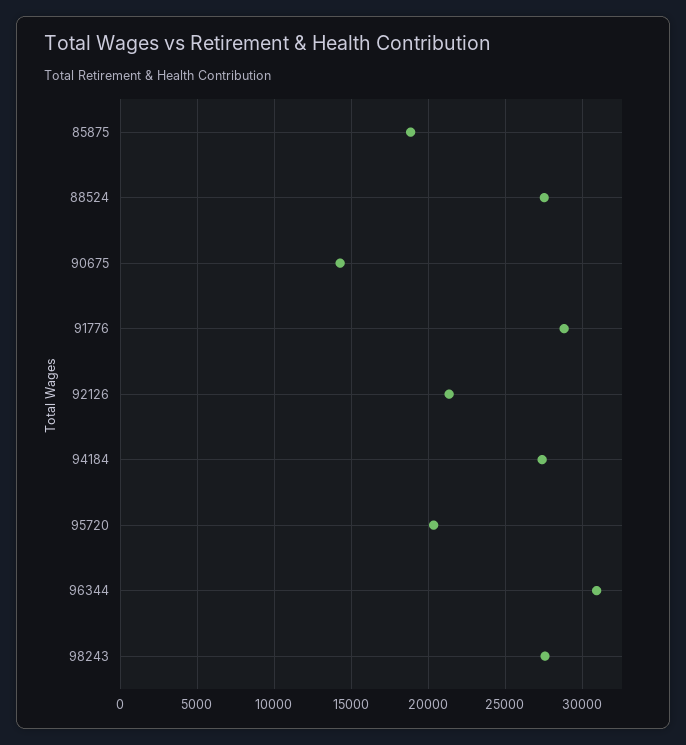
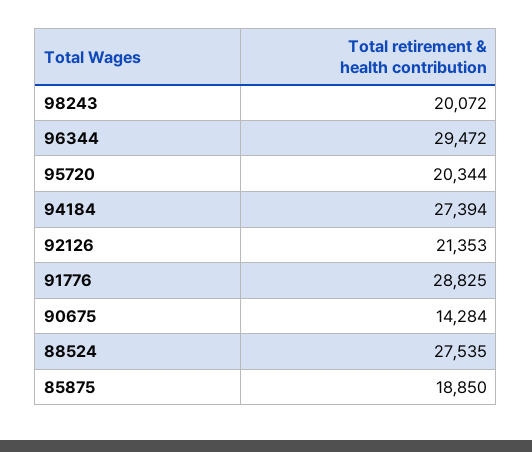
96344: 31000 -> 29472
98243: 27500 -> 20072

